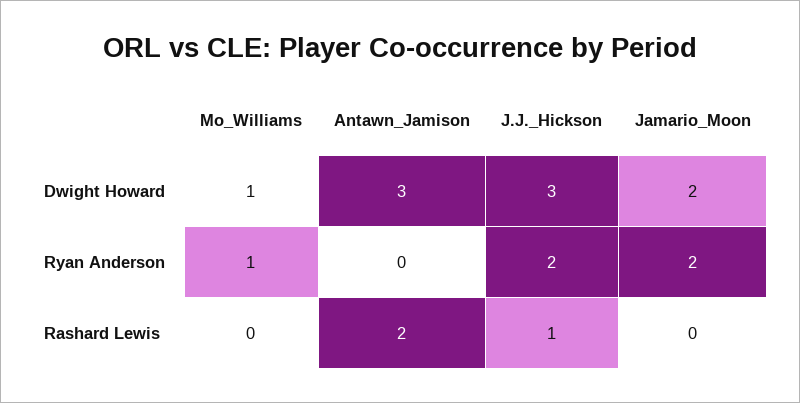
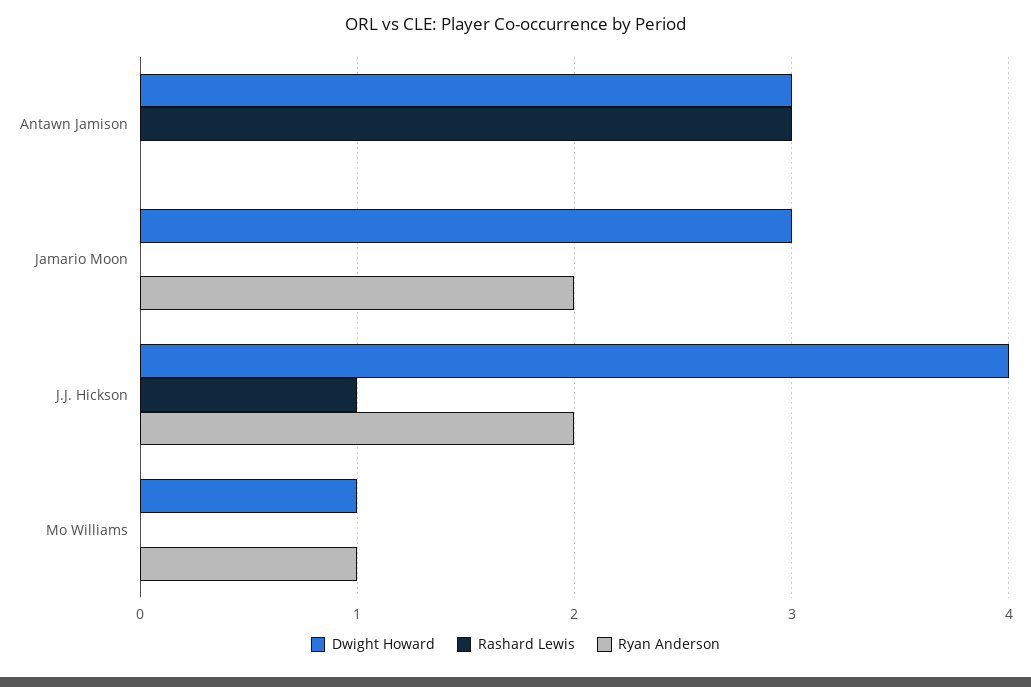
Dwight Howard, J.J._Hickson: 3 -> 4
Dwight Howard, Jamario_Moon: 2 -> 3
Rashard Lewis, Antawn_Jamison: 2 -> 3

